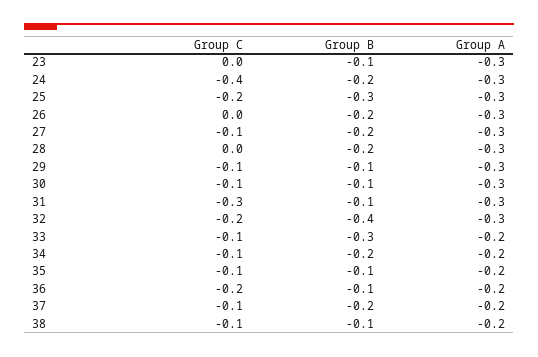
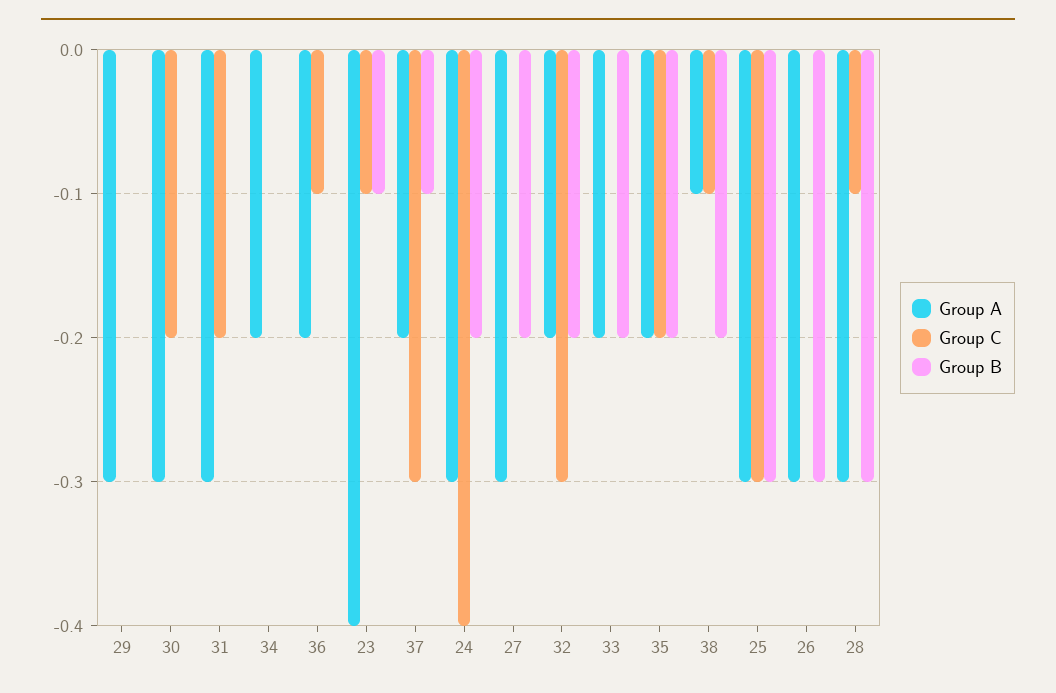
Group C, 23: 0 -> -0.1
Group A, 23: -0.3 -> -0.4
Group C, 25: -0.2 -> -0.3
Group B, 26: -0.2 -> -0.3
Group C, 27: -0.1 -> 0
Group C, 28: 0 -> -0.1
Group B, 28: -0.2 -> -0.3
Group C, 29: -0.1 -> 0
Group B, 29: -0.1 -> 0
Group C, 30: -0.1 -> -0.2
Group B, 30: -0.1 -> 0
Group C, 31: -0.3 -> -0.2
Group B, 31: -0.1 -> 0
Group C, 32: -0.2 -> -0.3
Group B, 32: -0.4 -> -0.2
Group A, 32: -0.3 -> -0.2
Group C, 33: -0.1 -> 0
Group B, 33: -0.3 -> -0.2
Group C, 34: -0.1 -> 0
Group B, 34: -0.2 -> 0
Group C, 35: -0.1 -> -0.2
Group B, 35: -0.1 -> -0.2
Group C, 36: -0.2 -> -0.1
Group B, 36: -0.1 -> 0
Group C, 37: -0.1 -> -0.3
Group B, 37: -0.2 -> -0.1
Group B, 38: -0.1 -> -0.2
Group A, 38: -0.2 -> -0.1

